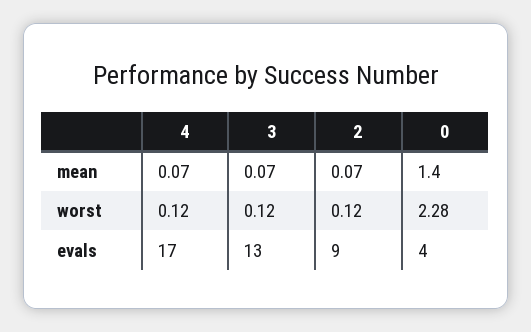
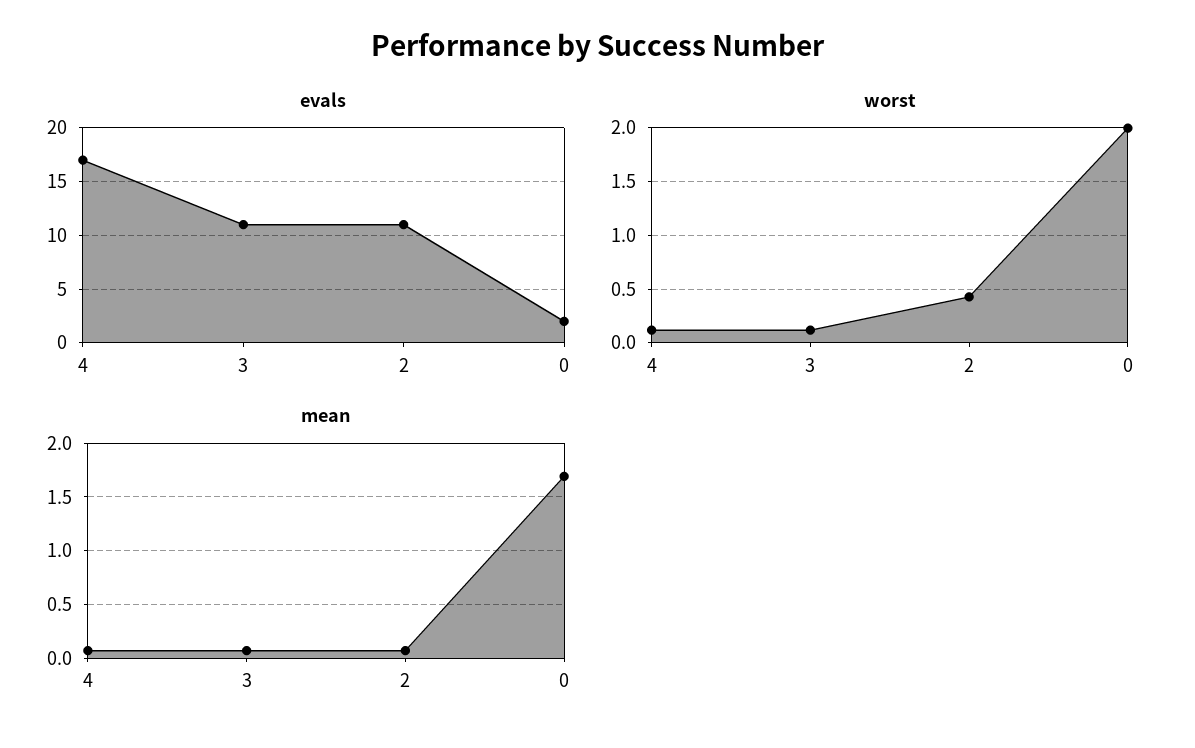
mean, 0: 1.4 -> 1.7
worst, 2: 0.12 -> 0.4
worst, 0: 2.28 -> 2
evals, 3: 13 -> 11
evals, 2: 9 -> 11
evals, 0: 4 -> 2

